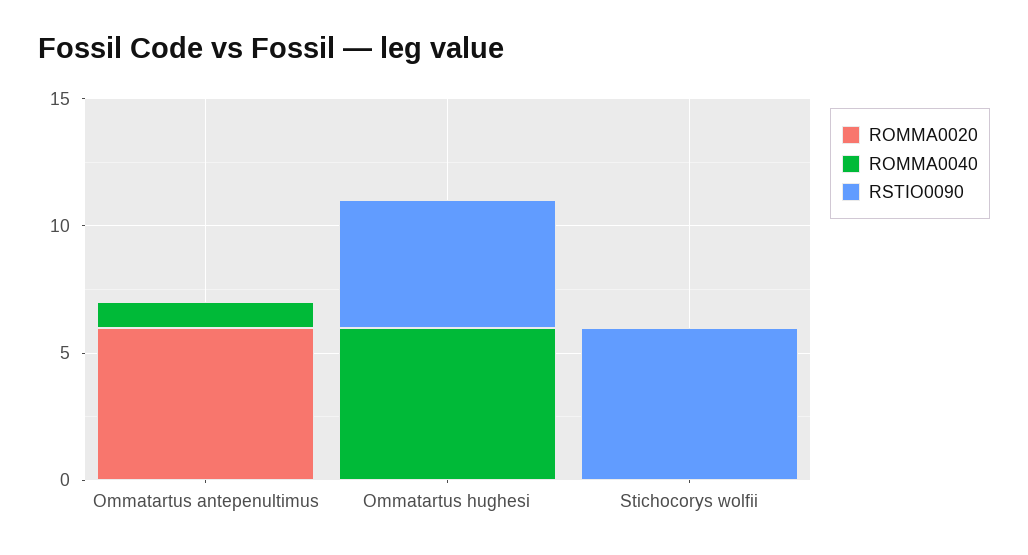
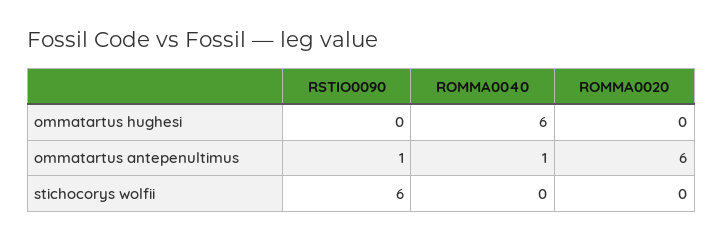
RSTIO0090, Ommatartus antepenultimus: 0 -> 1
RSTIO0090, Ommatartus hughesi: 5 -> 0

